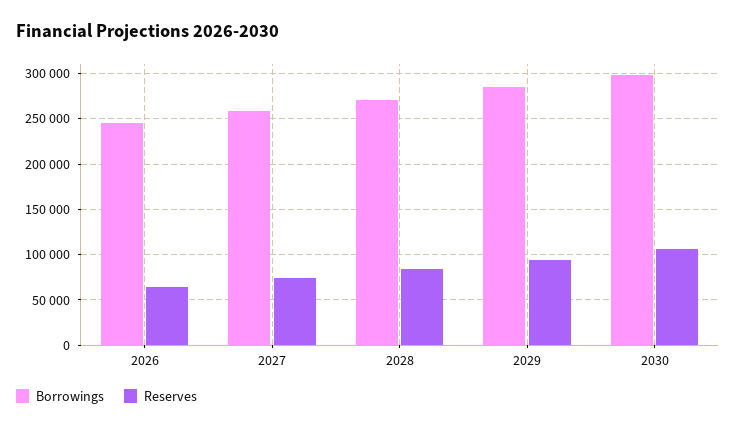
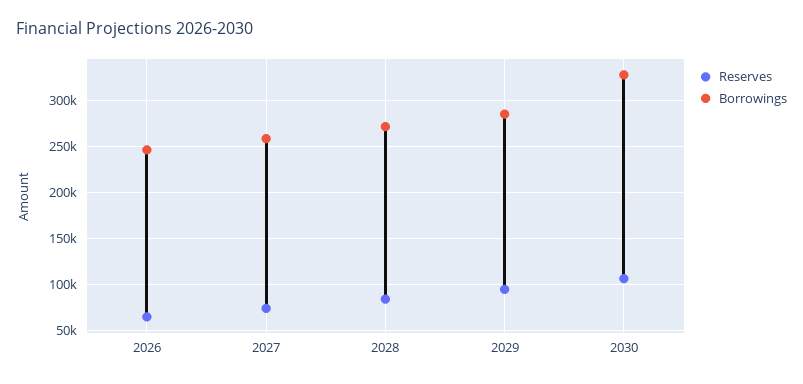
Borrowings, 2030: 300000 -> 330000

